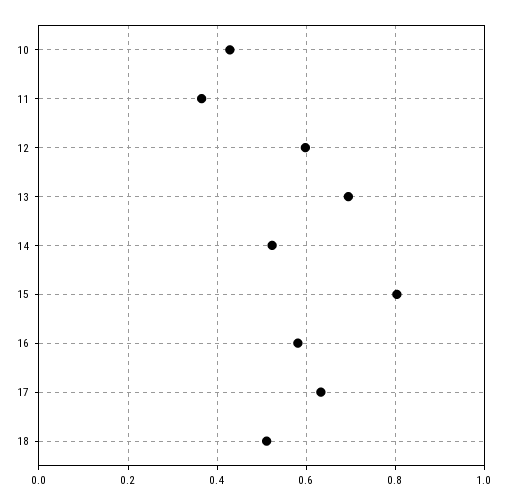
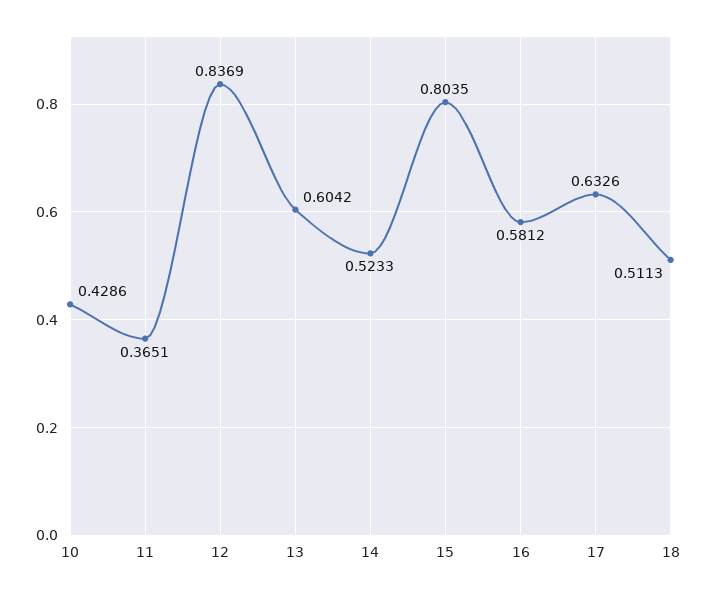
12: 0.6 -> 0.8369
13: 0.7 -> 0.6042

